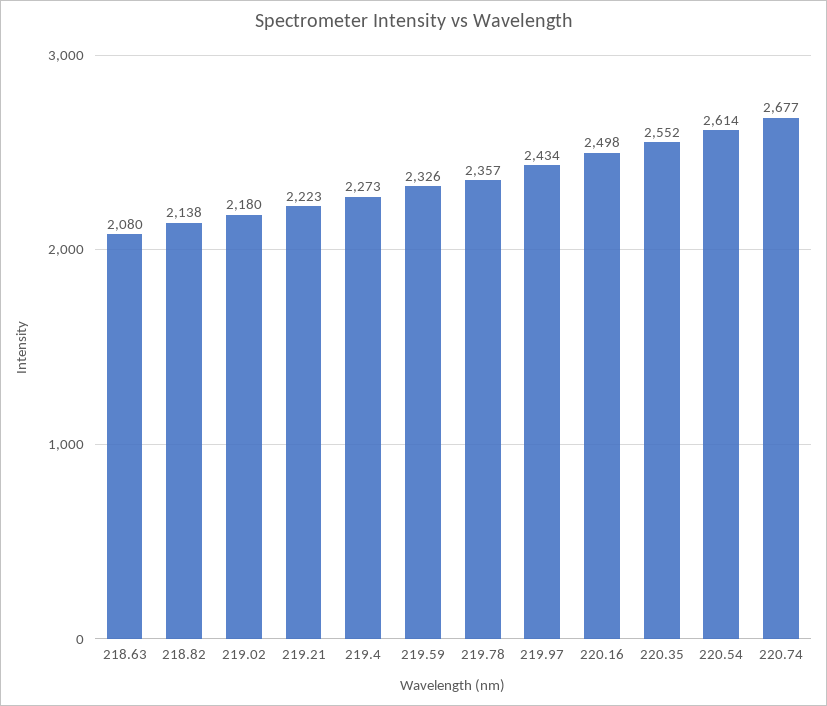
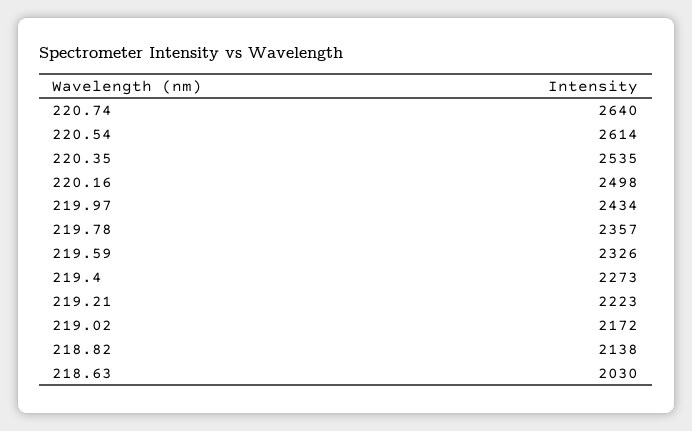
218.63: 2080 -> 2030
219.02: 2180 -> 2172
220.35: 2552 -> 2535
220.74: 2677 -> 2640

